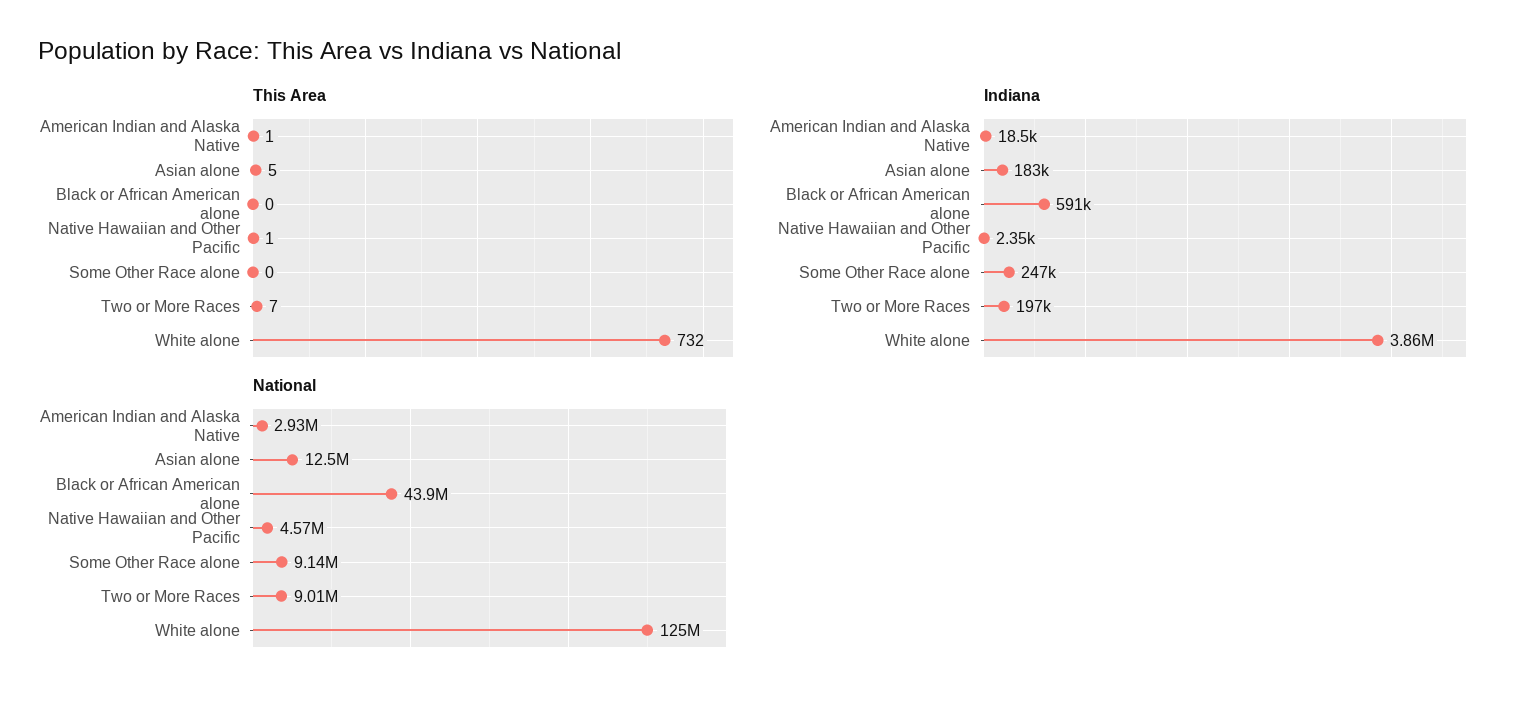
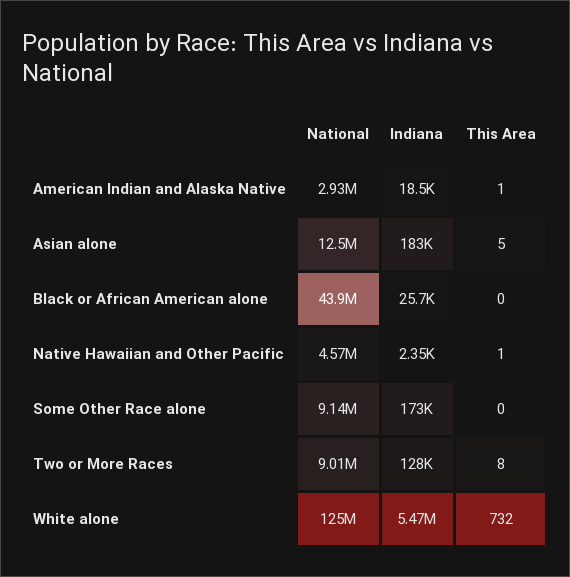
This Area, Two or More Races: 7 -> 8
Indiana, Black or African American alone: 591000 -> 25700
Indiana, Some Other Race alone: 247000 -> 173000
Indiana, Two or More Races: 197000 -> 128000
Indiana, White alone: 3860000 -> 5470000

